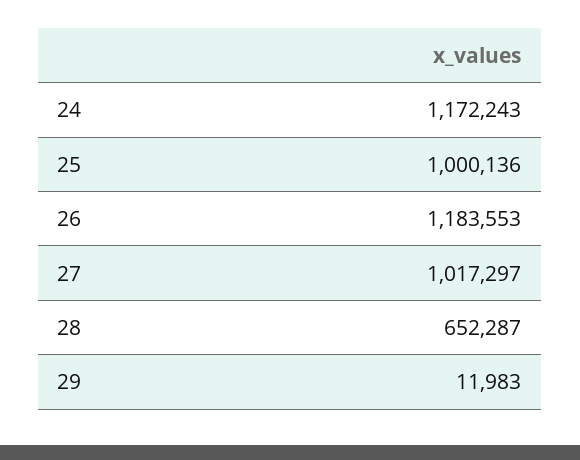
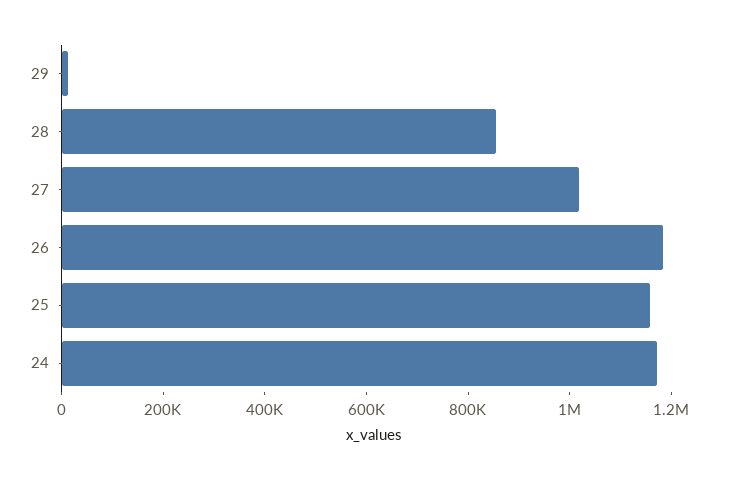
25: 1000136 -> 1150000
28: 652287 -> 850000

